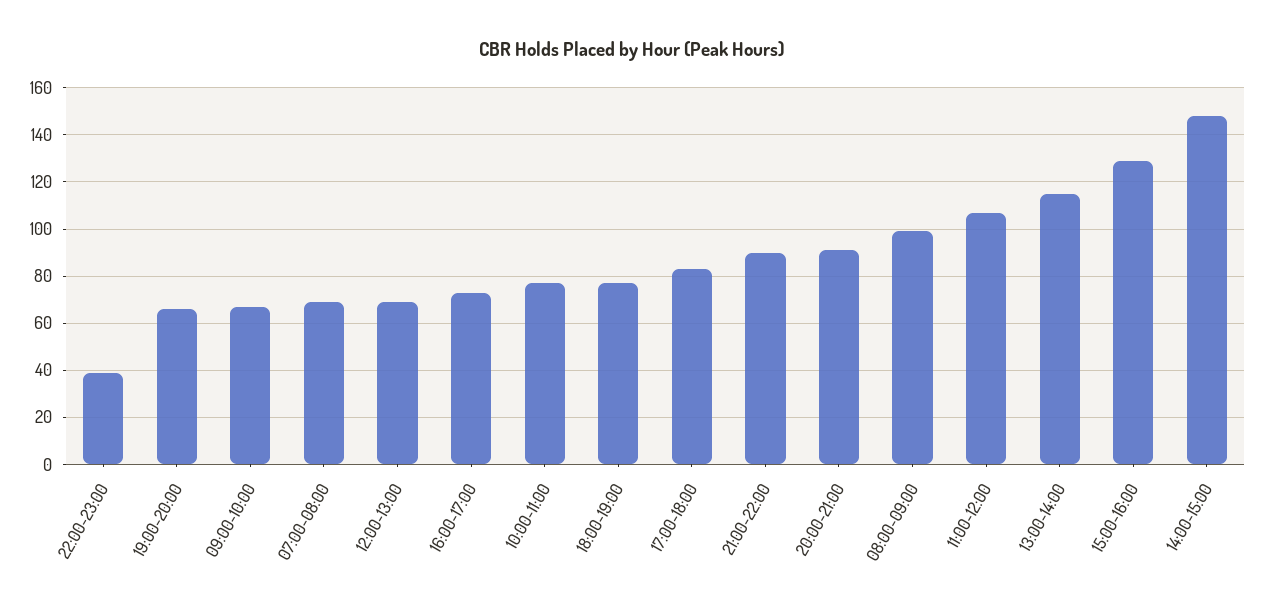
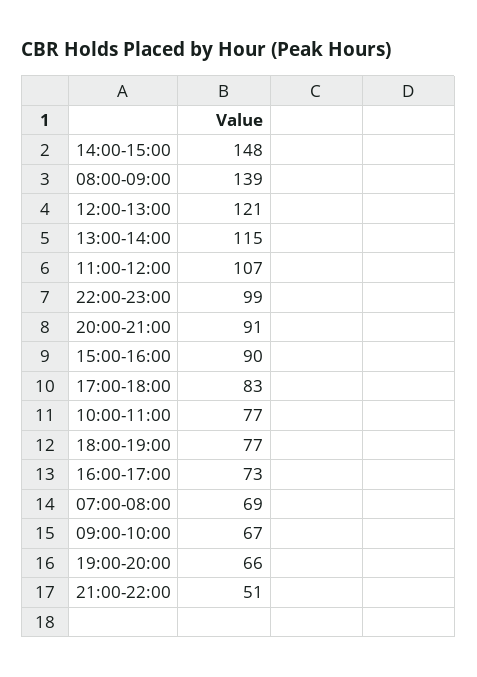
22:00-23:00: 40 -> 99
12:00-13:00: 70 -> 121
21:00-22:00: 90 -> 51
08:00-09:00: 100 -> 139
15:00-16:00: 130 -> 90

